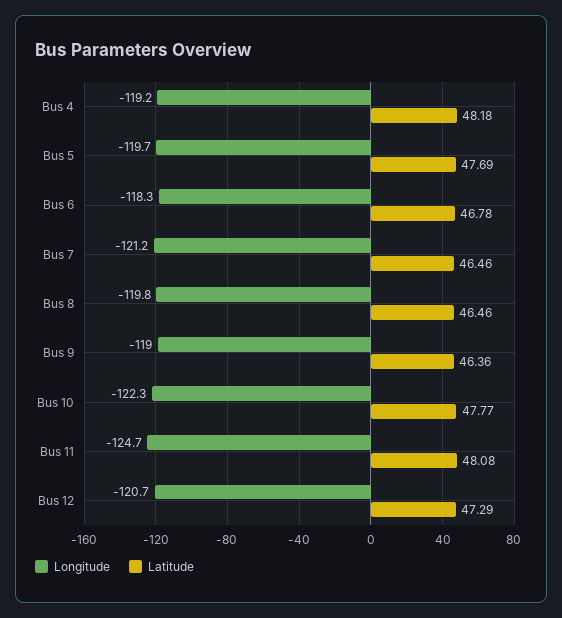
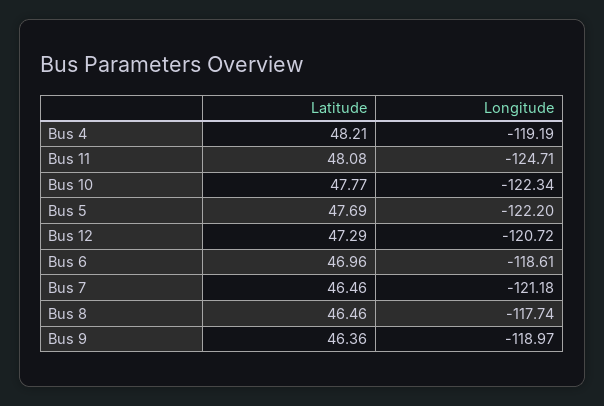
Latitude, Bus 4: 48.18 -> 48.21
Longitude, Bus 5: -119.7 -> -122.2
Longitude, Bus 6: -118.3 -> -118.61
Latitude, Bus 6: 46.78 -> 46.96
Longitude, Bus 8: -119.8 -> -117.74

